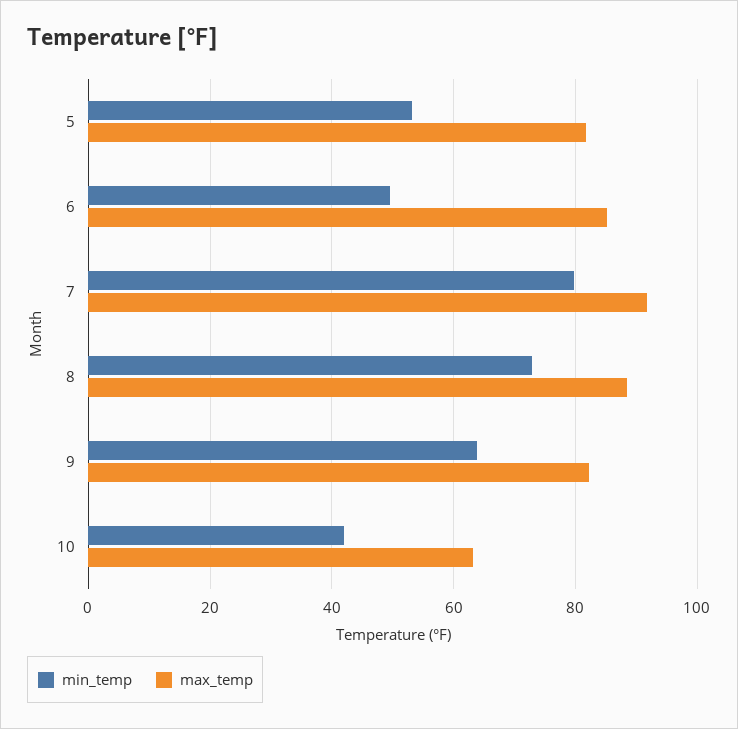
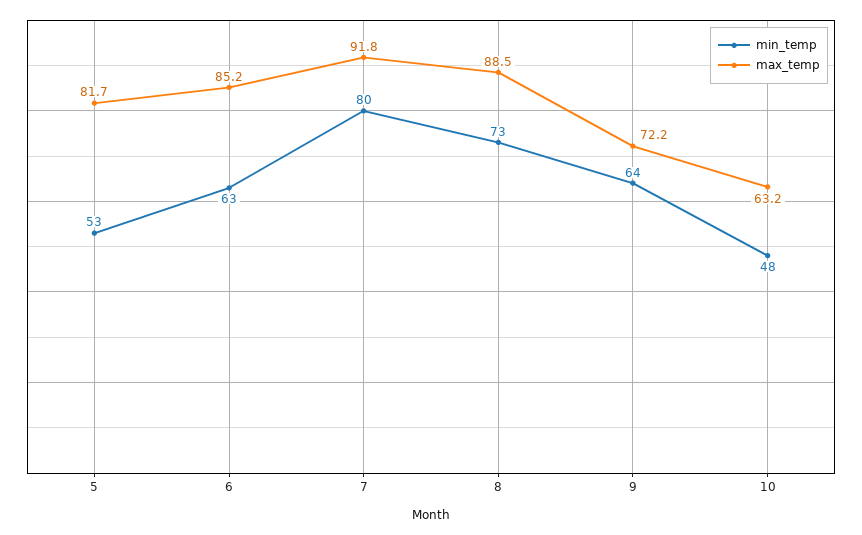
min_temp, 6: 50 -> 63
max_temp, 9: 82 -> 72.2
min_temp, 10: 42 -> 48

